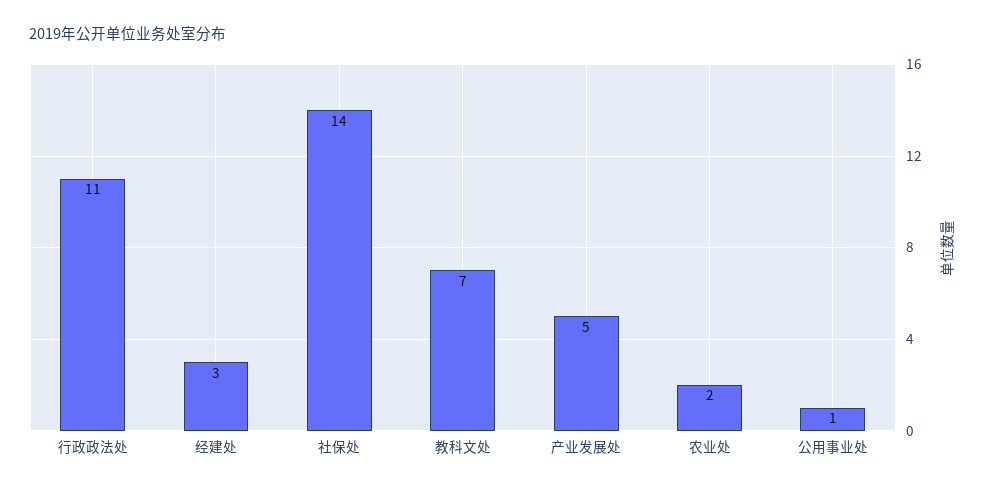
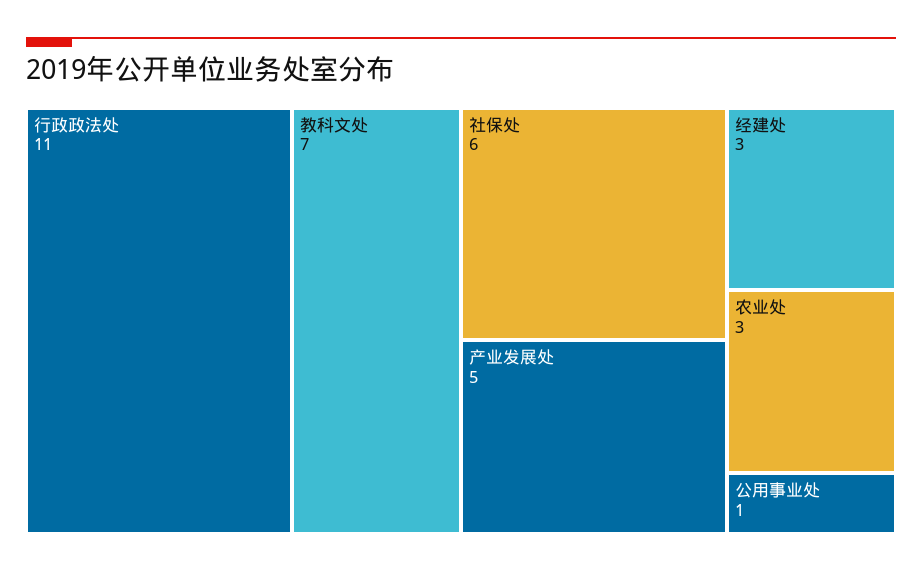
社保处: 14 -> 6
农业处: 2 -> 3

